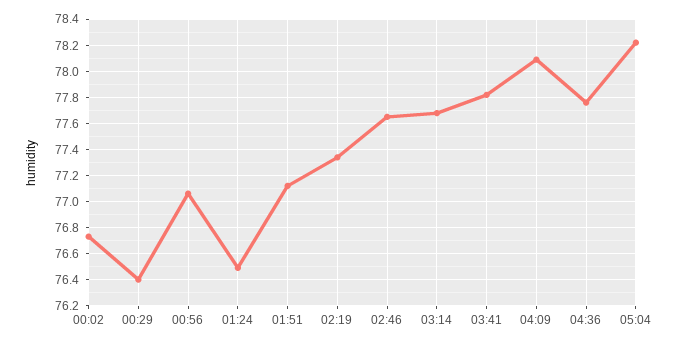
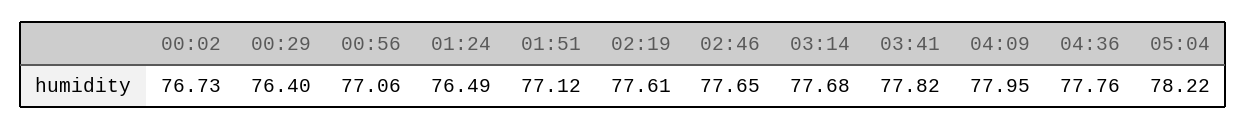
02:19: 77.35 -> 77.61
04:09: 78.1 -> 77.95

